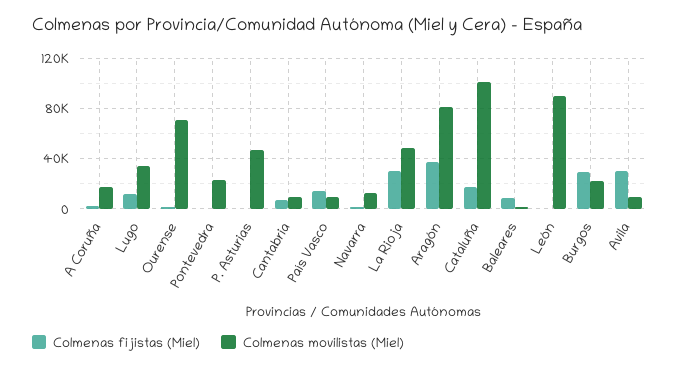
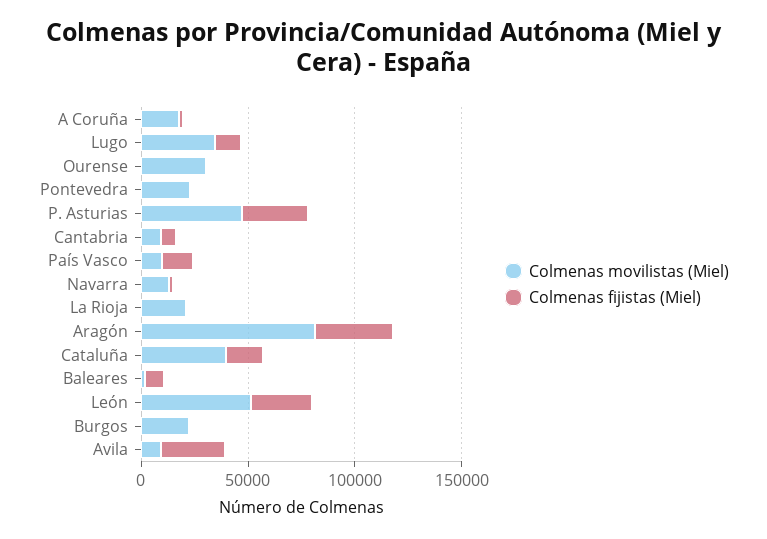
Colmenas movilistas (Miel), Ourense: 70000 -> 30000
Colmenas fijistas (Miel), P. Asturias: 0 -> 30000
Colmenas fijistas (Miel), La Rioja: 30000 -> 0
Colmenas movilistas (Miel), La Rioja: 50000 -> 20000
Colmenas movilistas (Miel), Cataluña: 100000 -> 40000
Colmenas fijistas (Miel), León: 0 -> 30000
Colmenas movilistas (Miel), León: 90000 -> 50000
Colmenas fijistas (Miel), Burgos: 30000 -> 0

